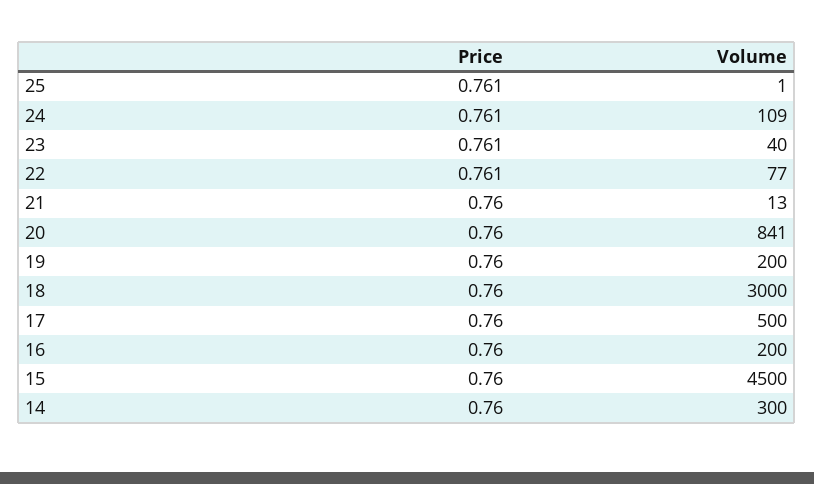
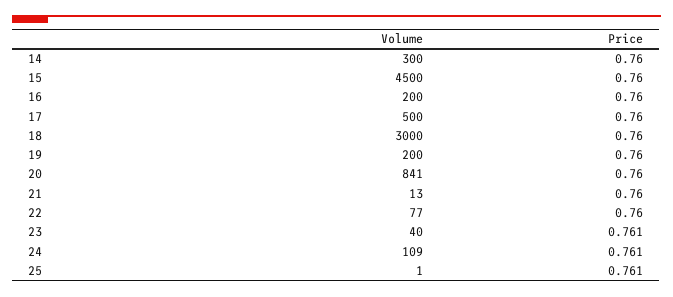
Price, 22: 0.761 -> 0.76

